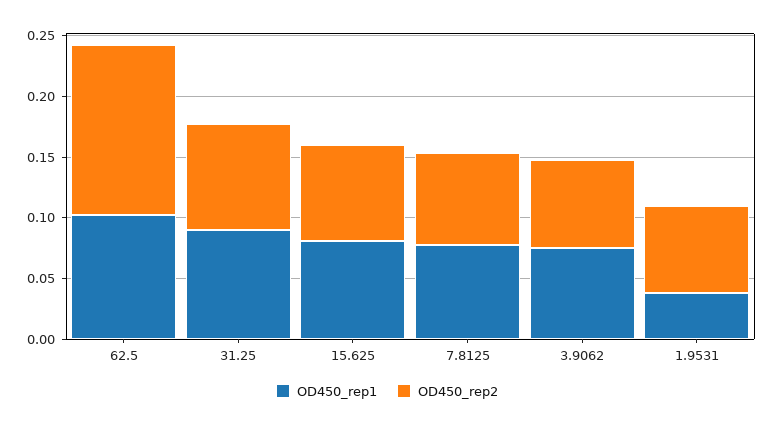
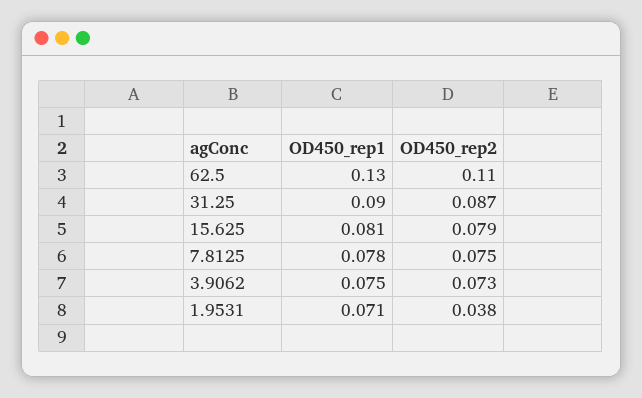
OD450_rep1, 62.5: 0.1 -> 0.13
OD450_rep2, 62.5: 0.14 -> 0.11
OD450_rep1, 1.9531: 0.04 -> 0.071
OD450_rep2, 1.9531: 0.07 -> 0.038

